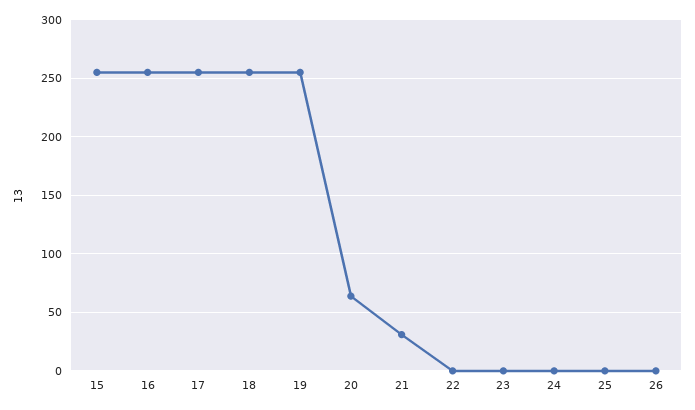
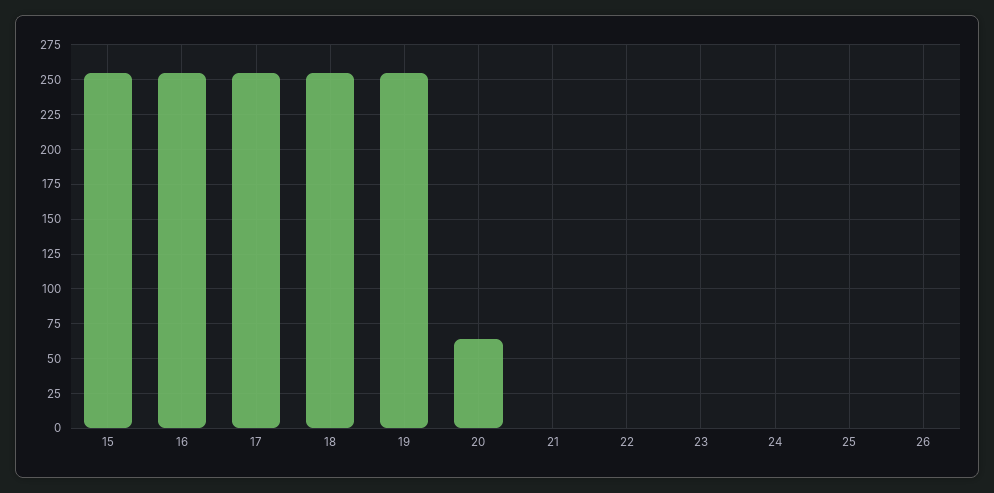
21: 30 -> 0

